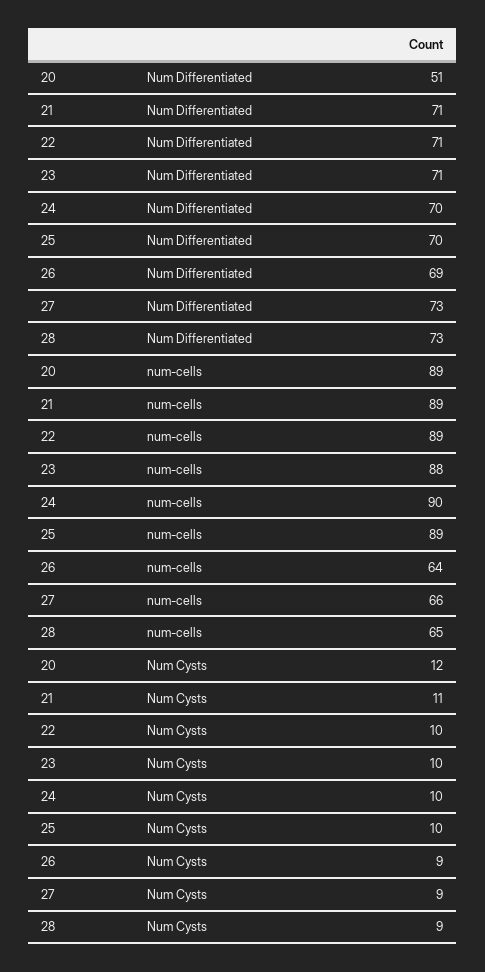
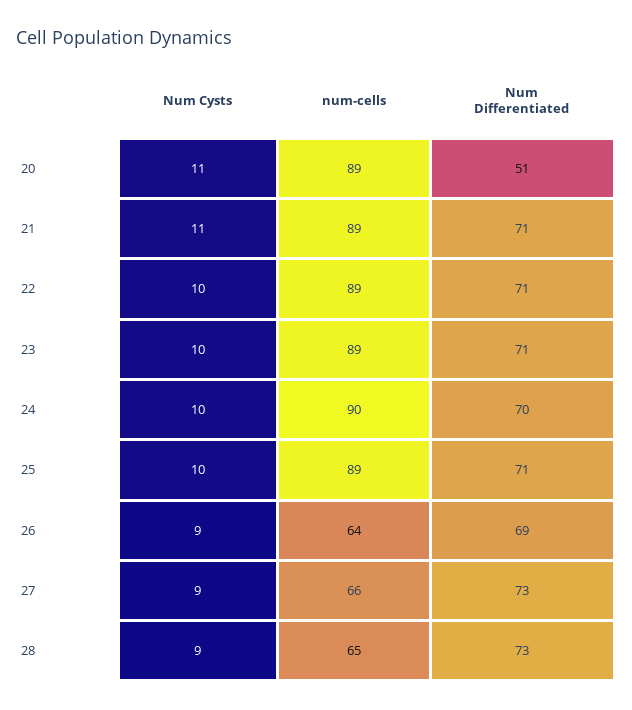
25, Num Differentiated: 70 -> 71
23, num-cells: 88 -> 89
20, Num Cysts: 12 -> 11

